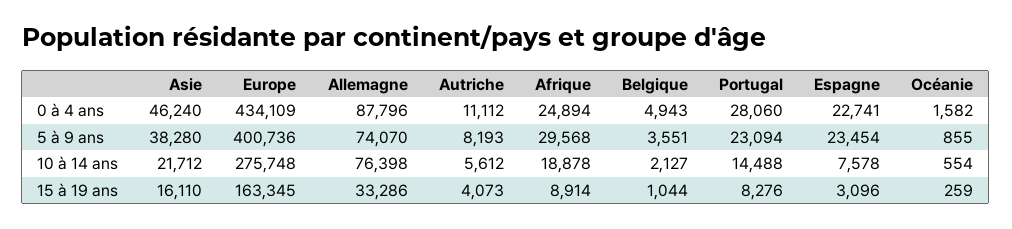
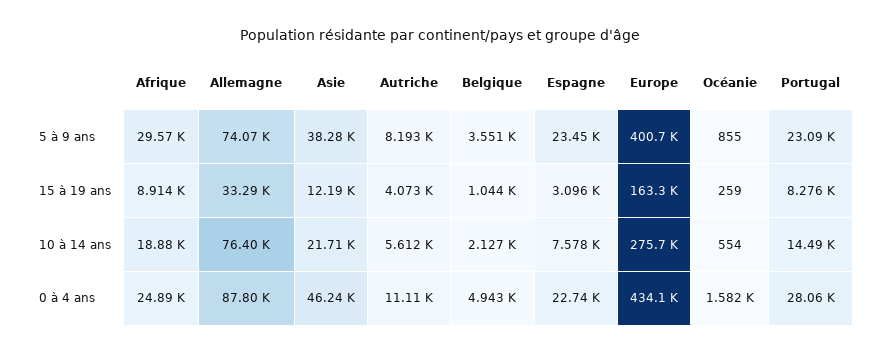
Asie, 15 à 19 ans: 16110 -> 12190

